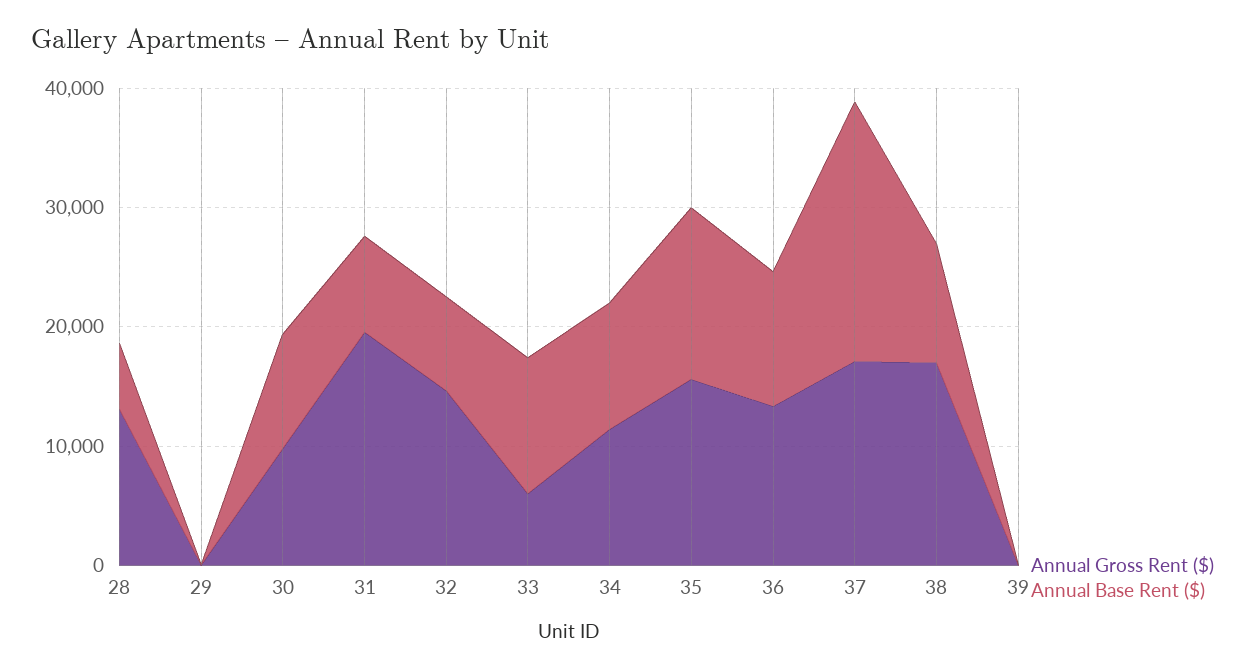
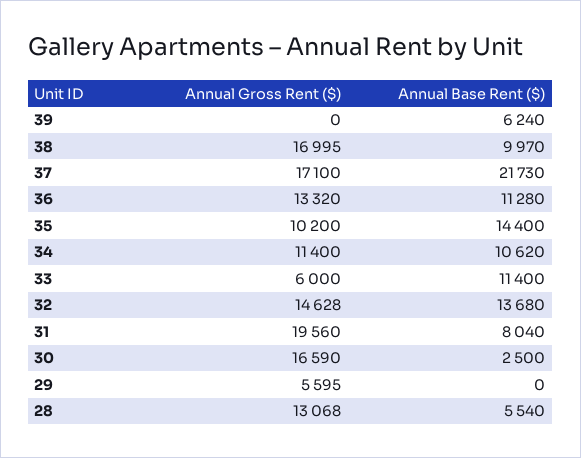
Annual Gross Rent ($), 29: 0 -> 5595
Annual Gross Rent ($), 30: 10000 -> 16590
Annual Base Rent ($), 30: 10000 -> 2500
Annual Base Rent ($), 32: 8000 -> 13680
Annual Gross Rent ($), 35: 16000 -> 10200
Annual Base Rent ($), 39: 0 -> 6240

